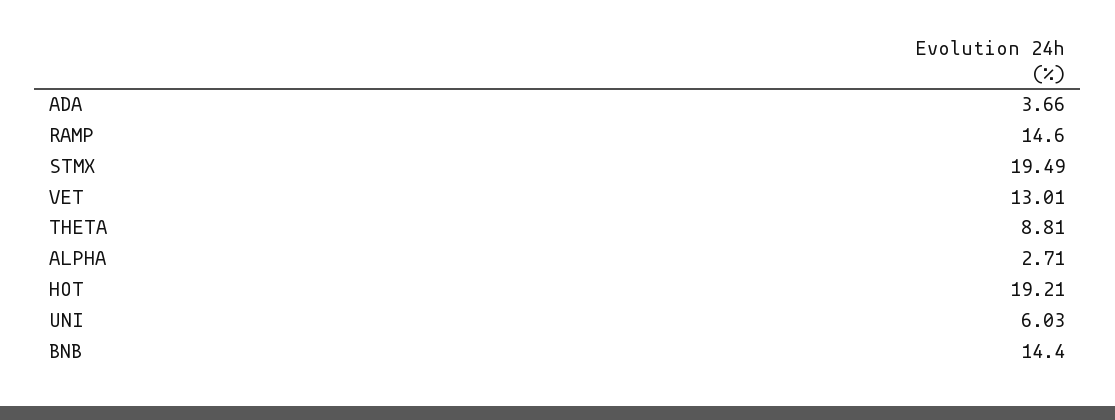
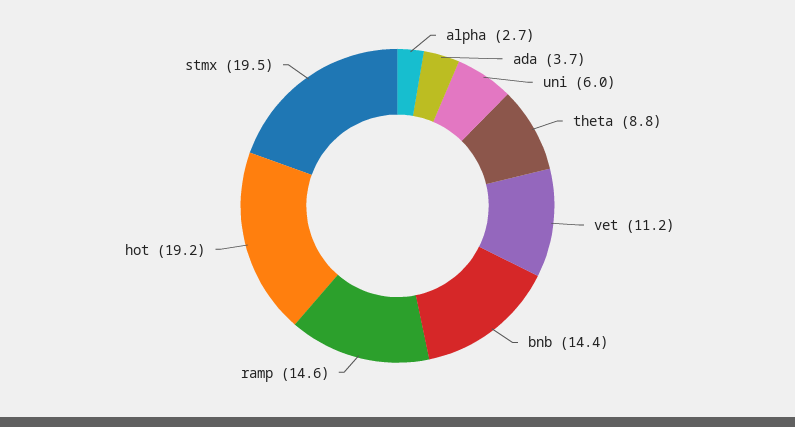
VET: 13.01 -> 11.2

